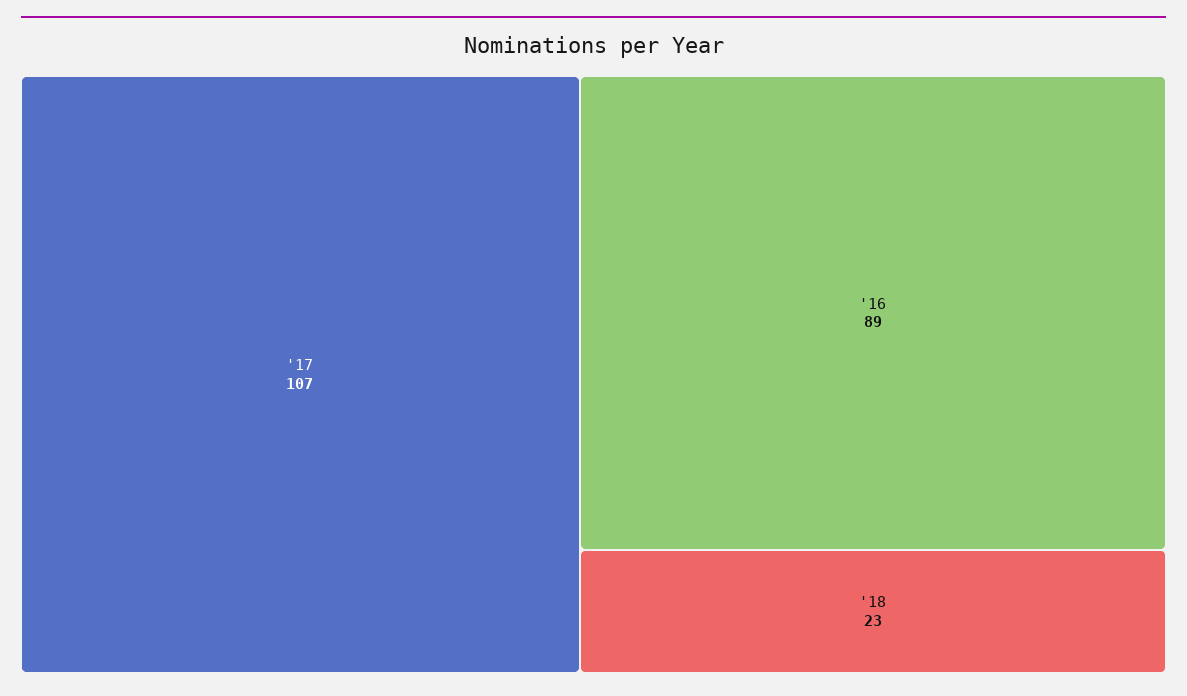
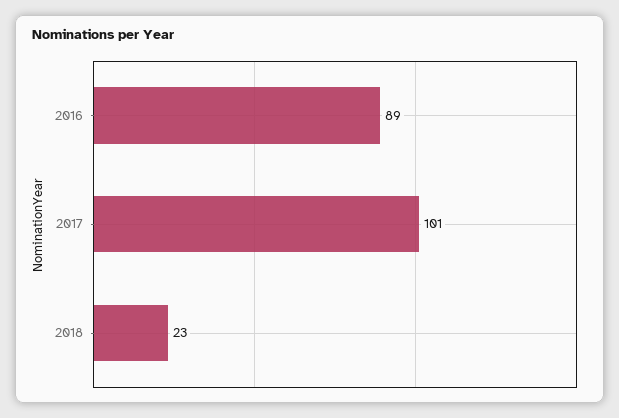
'17: 107 -> 101

